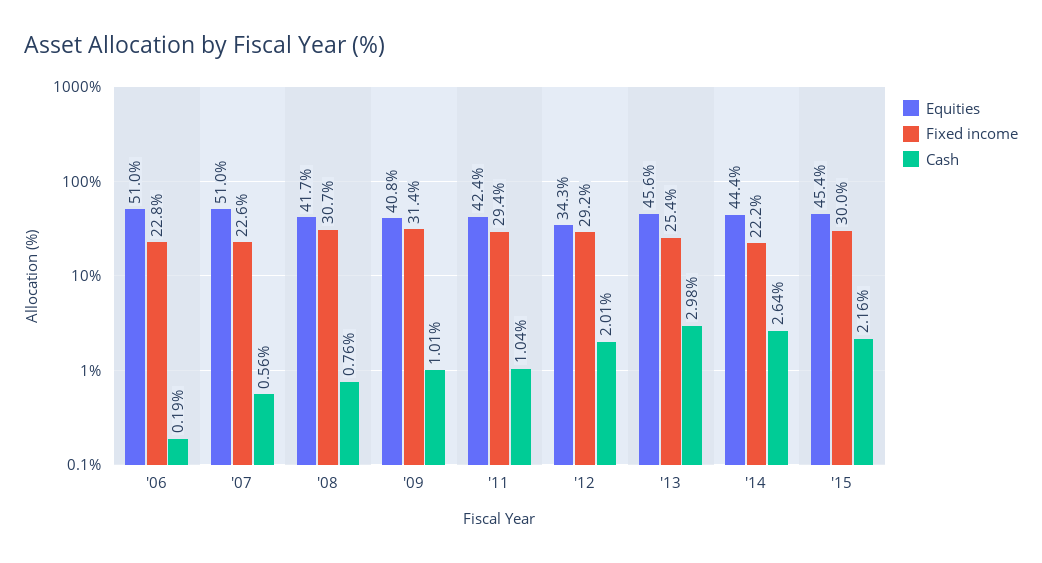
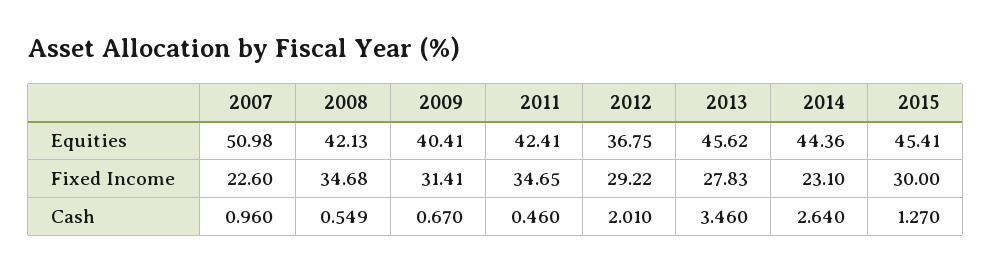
Equities, '06: 51 -> none
Fixed income, '06: 22.8 -> none
Cash, '06: 0.19 -> none
Cash, '07: 0.56 -> 0.96
Equities, '08: 41.7 -> 42.13
Fixed income, '08: 30.7 -> 34.68
Cash, '08: 0.76 -> 0.549
Equities, '09: 40.8 -> 40.41
Cash, '09: 1.01 -> 0.67
Fixed income, '11: 29.4 -> 34.65
Cash, '11: 1.04 -> 0.46
Equities, '12: 34.3 -> 36.75
Fixed income, '13: 25.4 -> 27.83
Cash, '13: 2.98 -> 3.46
Fixed income, '14: 22.2 -> 23.1
Cash, '15: 2.16 -> 1.27

